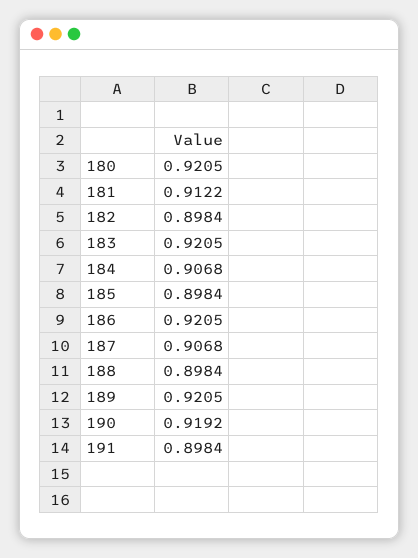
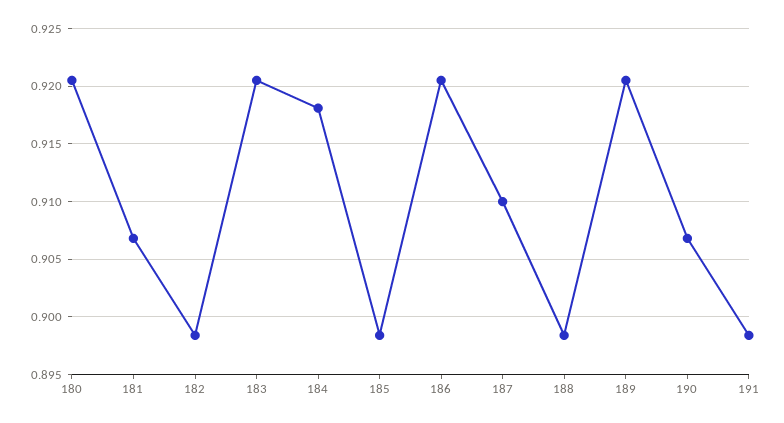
181: 0.9122 -> 0.907
184: 0.9068 -> 0.918
187: 0.9068 -> 0.91
190: 0.9192 -> 0.907

